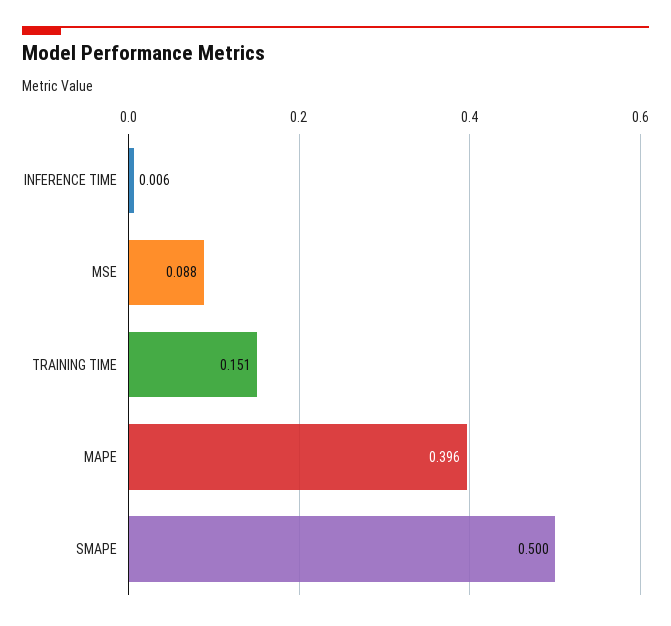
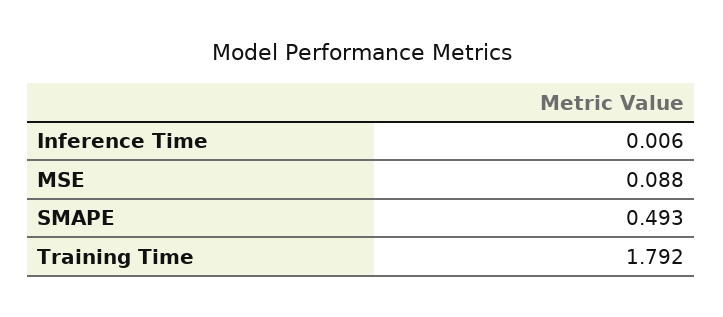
TRAINING TIME: 0.151 -> 1.792
MAPE: 0.396 -> none
SMAPE: 0.5 -> 0.493

